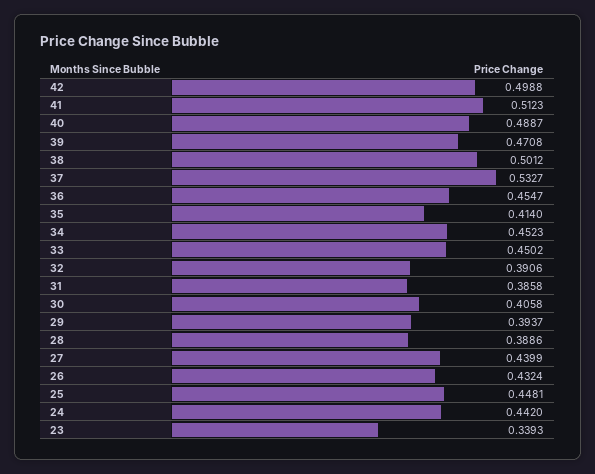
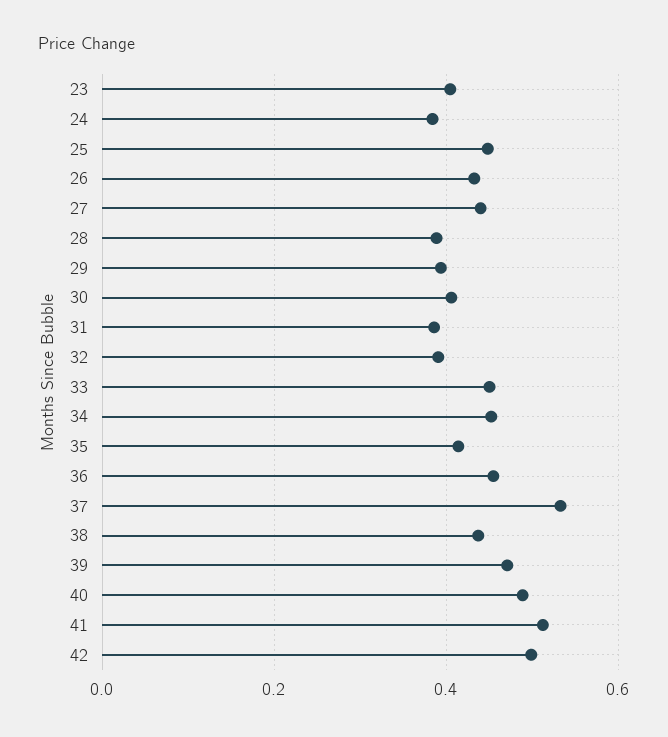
38: 0.5012 -> 0.44
24: 0.442 -> 0.38
23: 0.3393 -> 0.4

